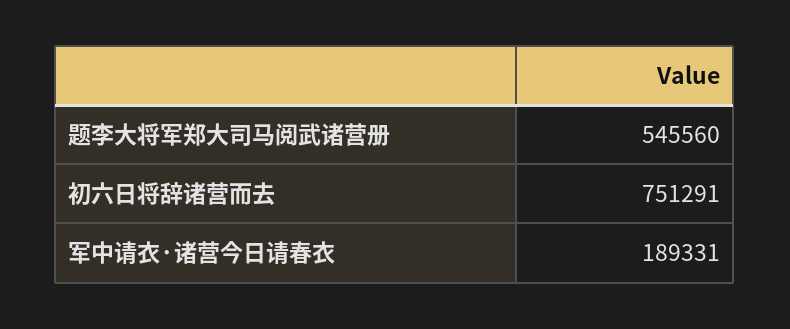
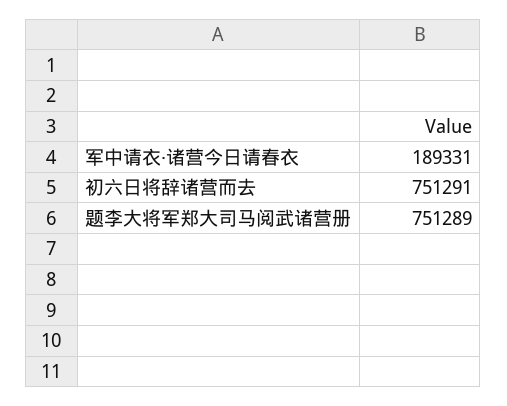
题李大将军郑大司马阅武诸营册: 545560 -> 751289

